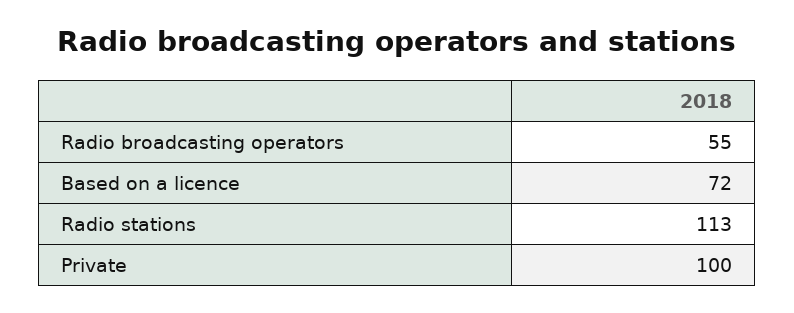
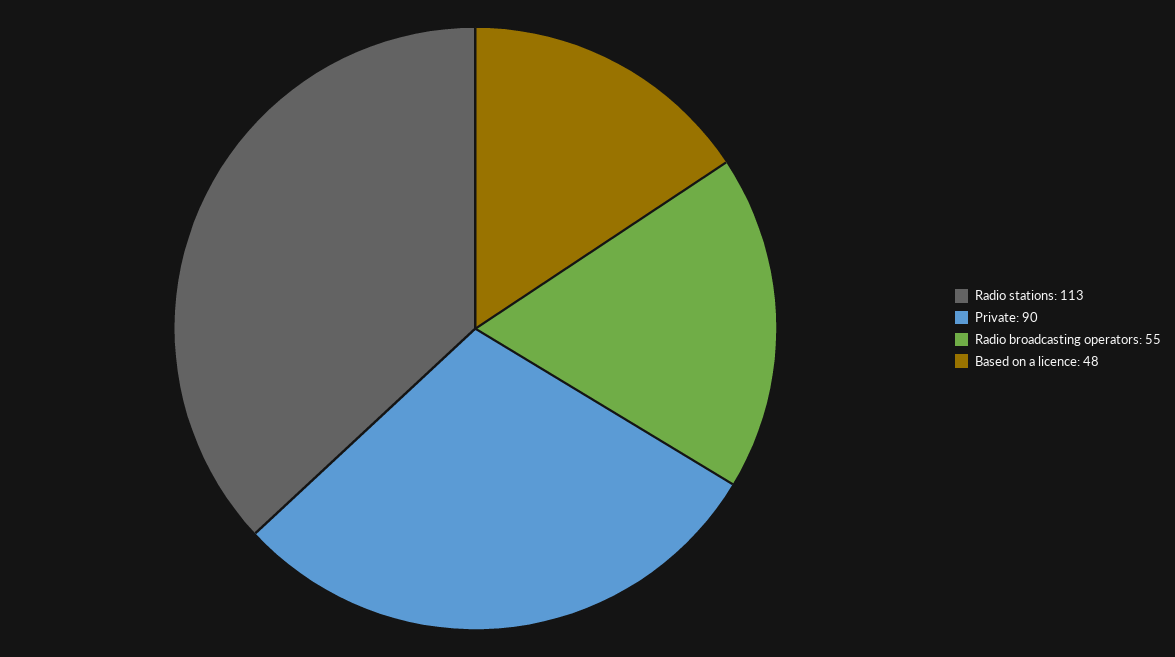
Based on a licence: 72 -> 48
Private: 100 -> 90

